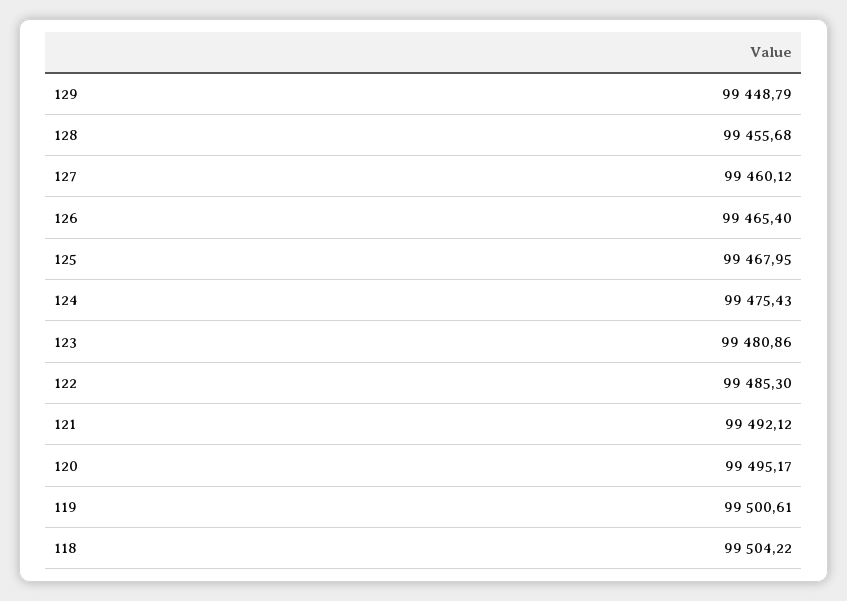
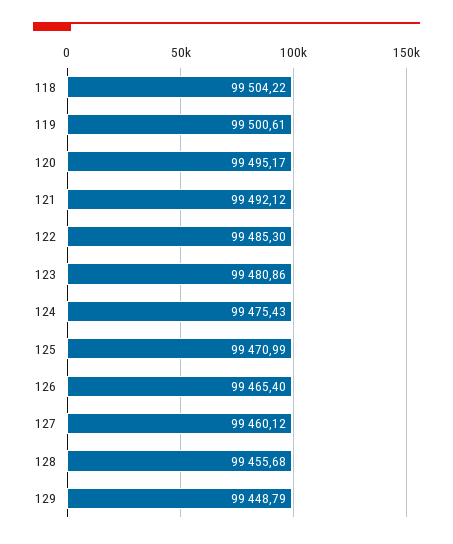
125: 99467.95 -> 99470.99

